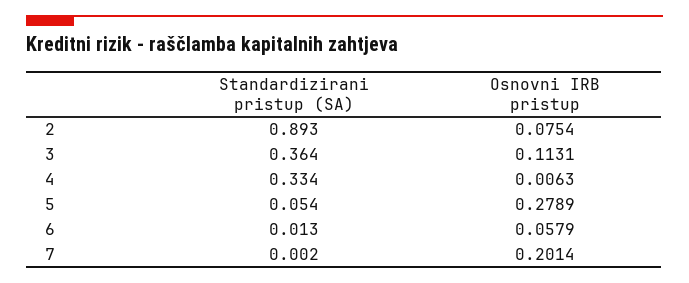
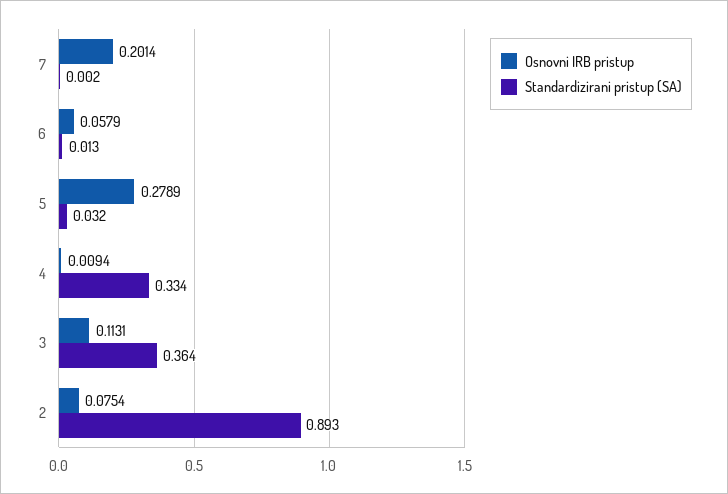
Osnovni IRB pristup, 4: 0.0063 -> 0.0094
Standardizirani pristup (SA), 5: 0.054 -> 0.032

